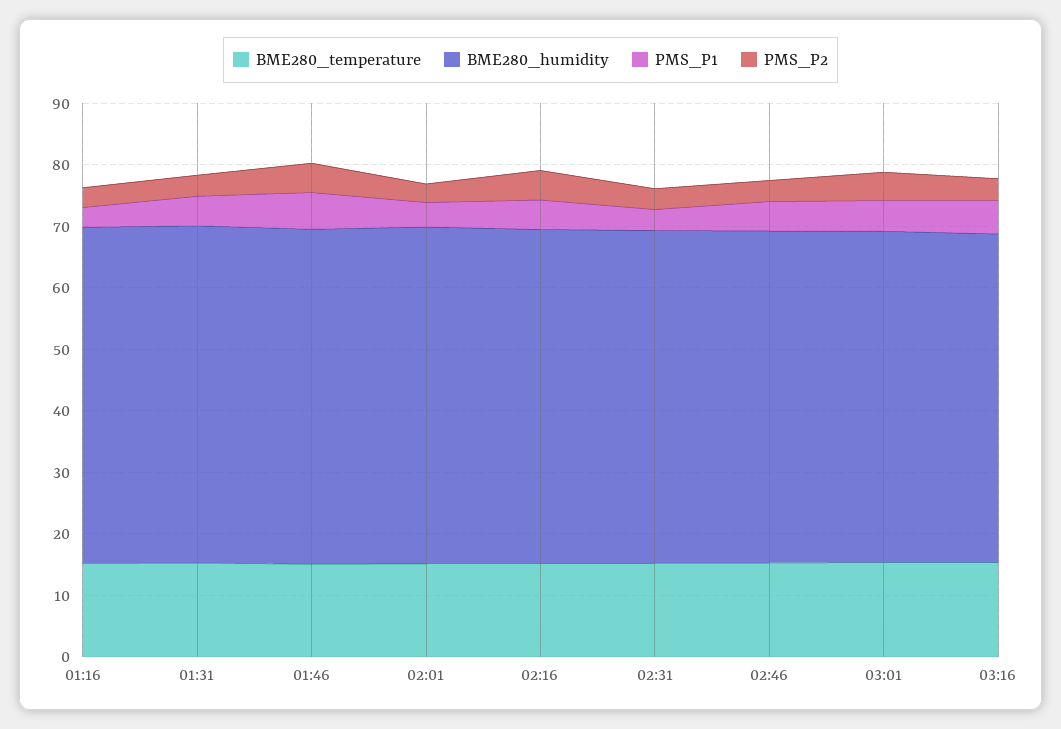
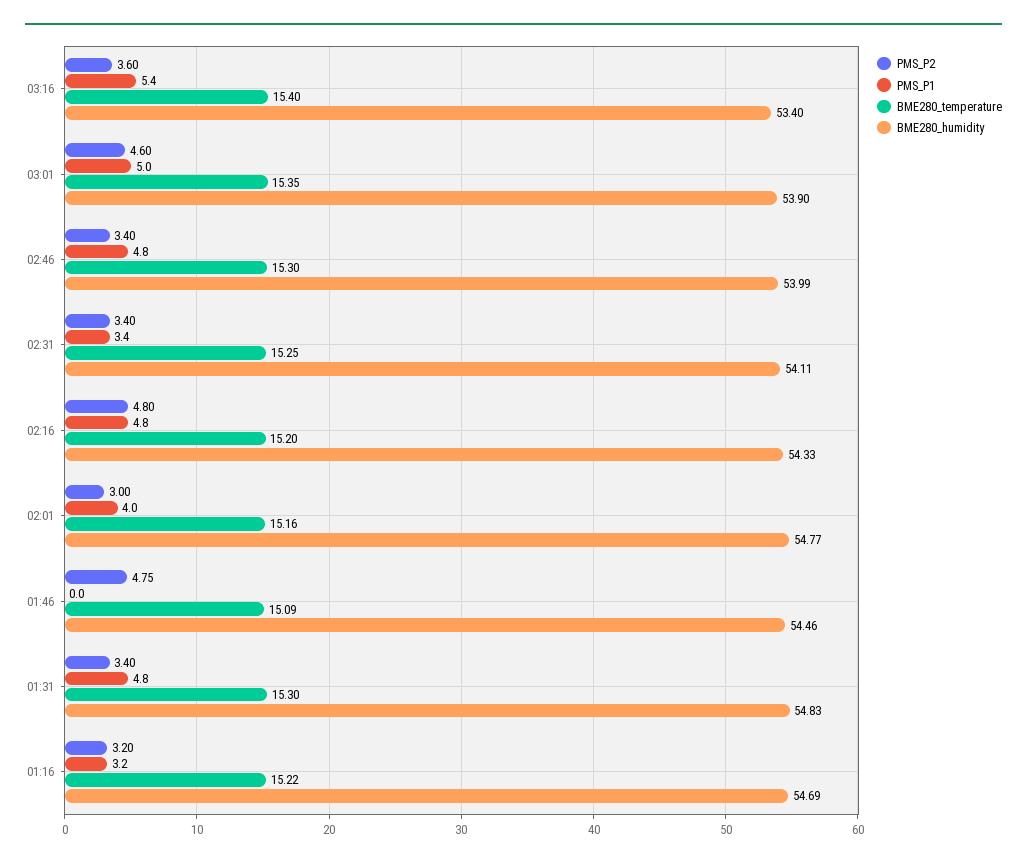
PMS_P1, 01:46: 6 -> 0

